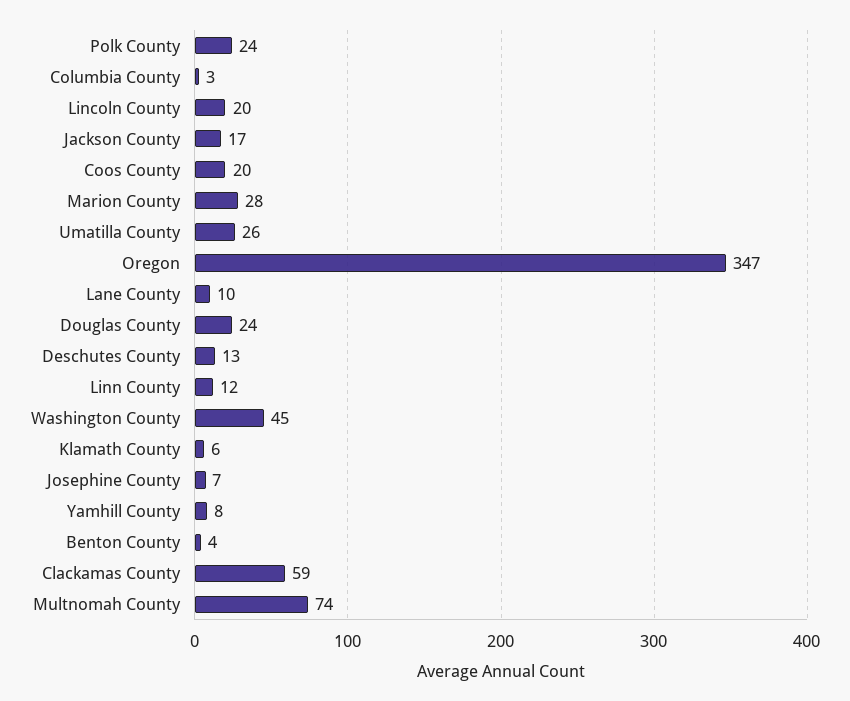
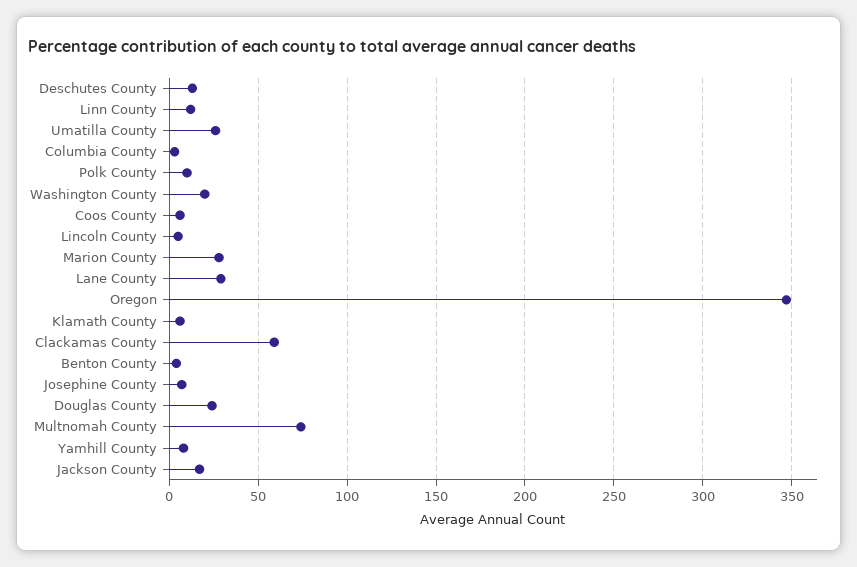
Polk County: 24 -> 10
Lincoln County: 20 -> 5
Coos County: 20 -> 5
Lane County: 10 -> 30
Washington County: 45 -> 20

